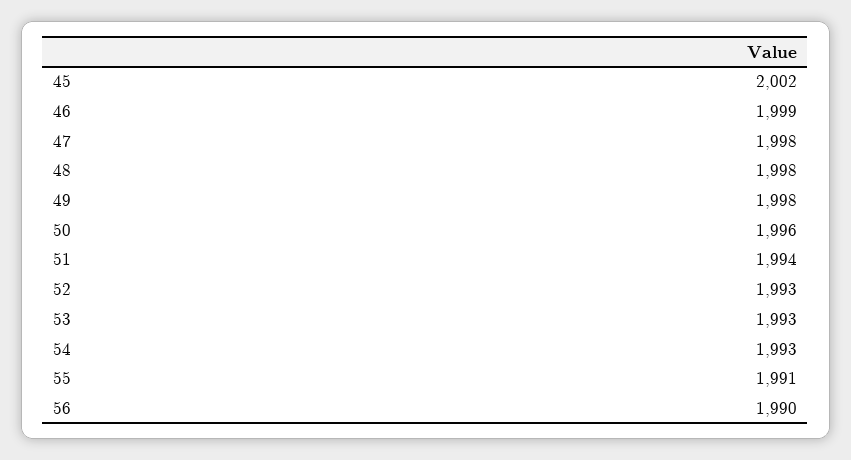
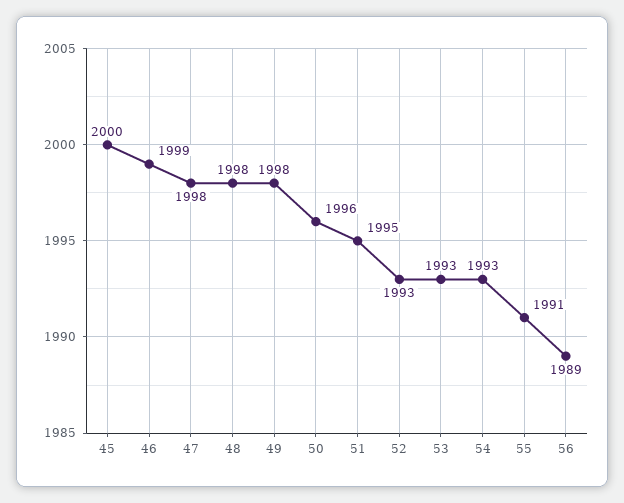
45: 2002 -> 2000
51: 1994 -> 1995
56: 1990 -> 1989

